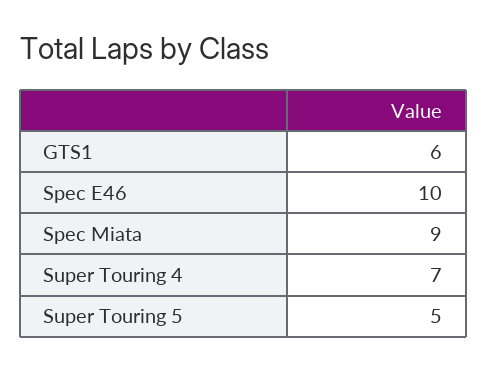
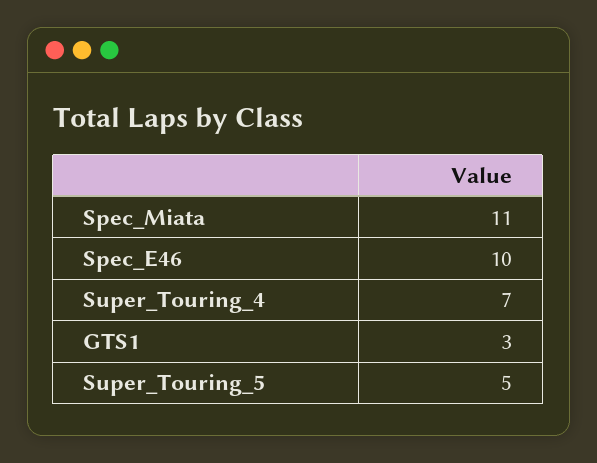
GTS1: 6 -> 3
Spec Miata: 9 -> 11

